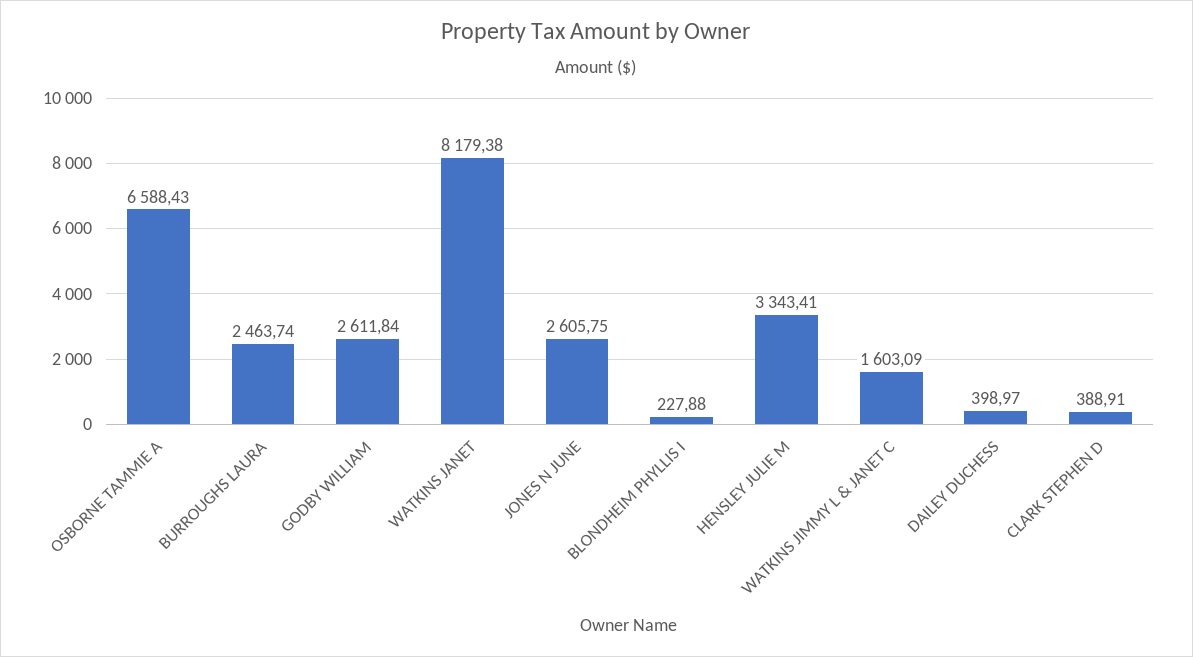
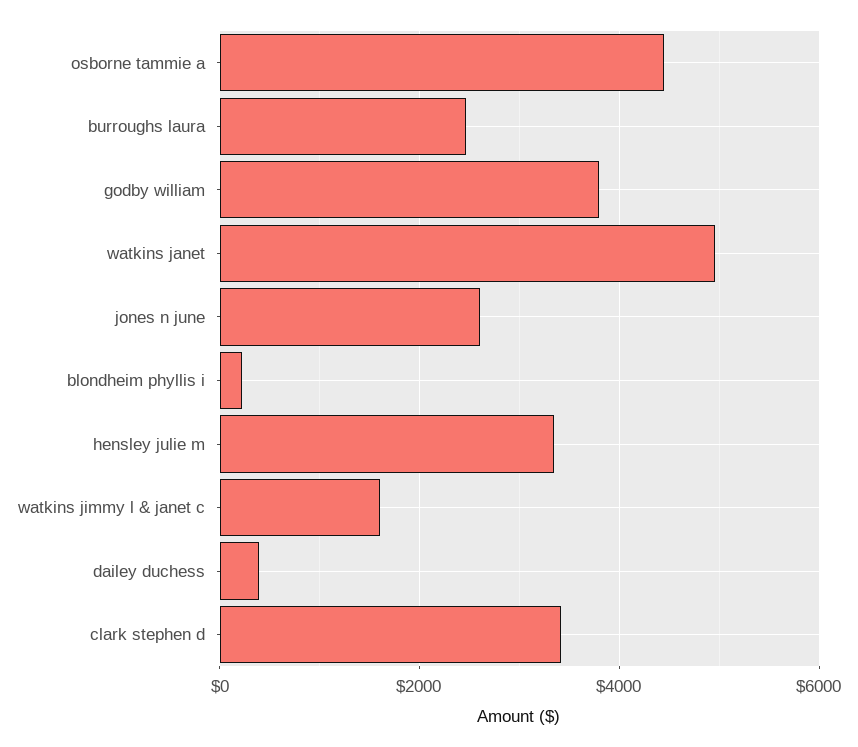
OSBORNE TAMMIE A: 6588.43 -> 4400
GODBY WILLIAM: 2611.84 -> 3800
WATKINS JANET: 8179.38 -> 5000
CLARK STEPHEN D: 388.91 -> 3400

